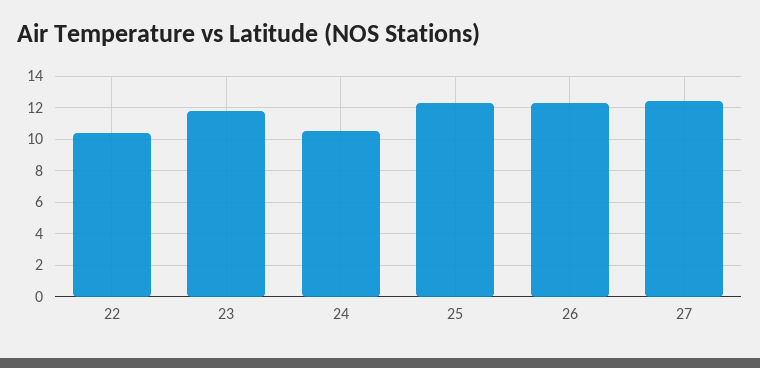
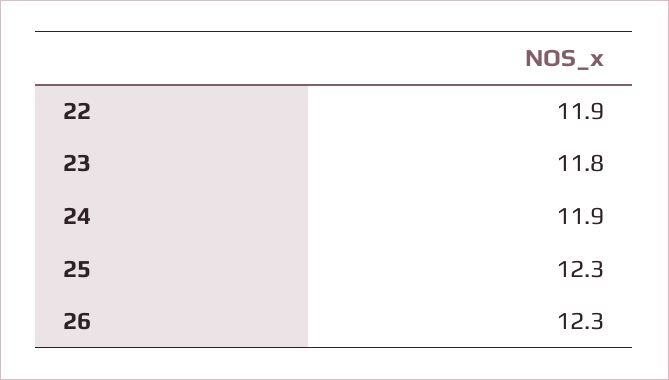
22: 10.5 -> 11.9
24: 10.5 -> 11.9
27: 12.5 -> none

